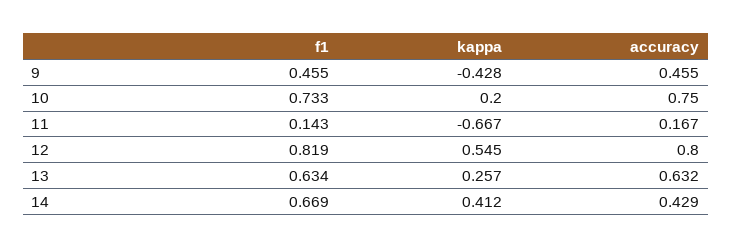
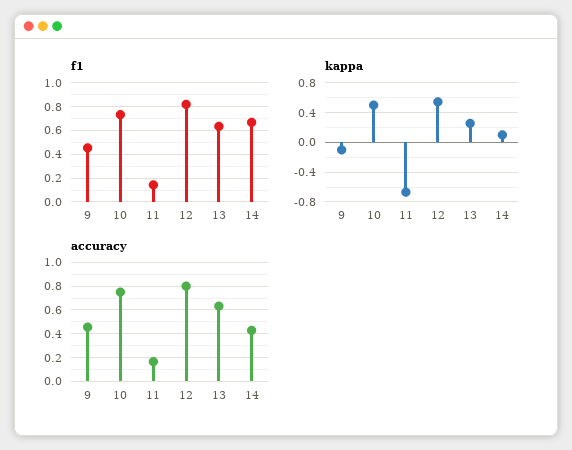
kappa, 9: -0.428 -> -0.1
kappa, 10: 0.2 -> 0.5
kappa, 14: 0.412 -> 0.1

